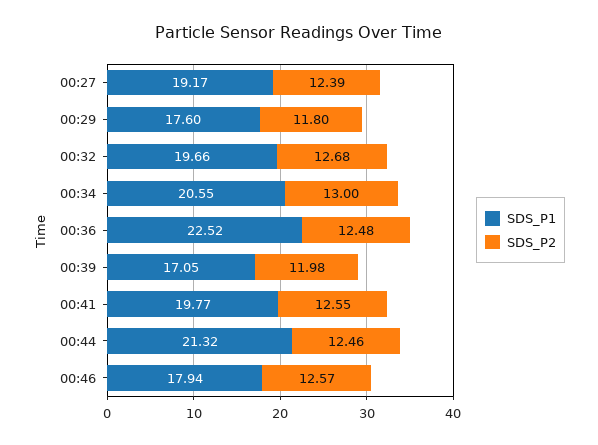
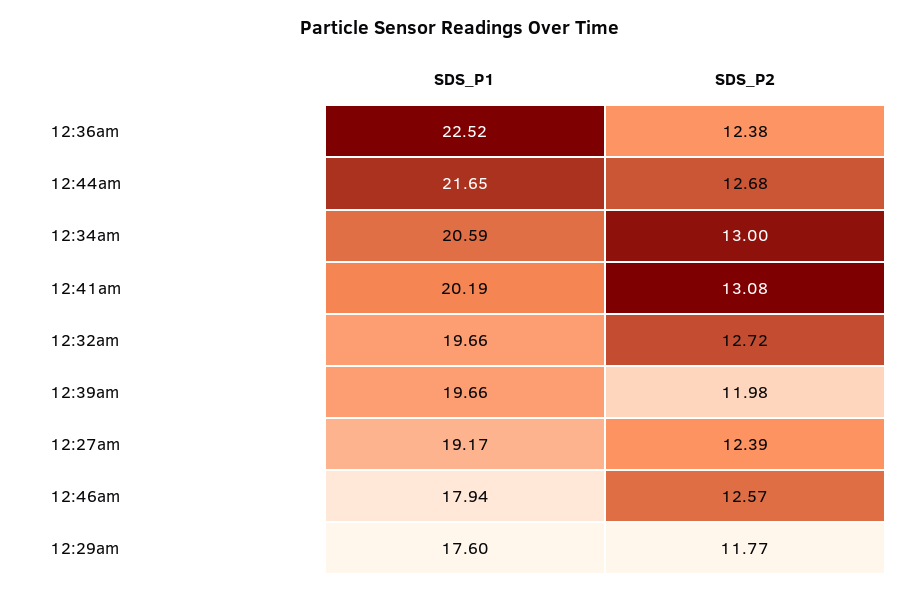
SDS_P2, 00:29: 11.8 -> 11.77
SDS_P2, 00:32: 12.68 -> 12.72
SDS_P1, 00:34: 20.55 -> 20.59
SDS_P2, 00:36: 12.48 -> 12.38
SDS_P1, 00:39: 17.05 -> 19.66
SDS_P1, 00:41: 19.77 -> 20.19
SDS_P2, 00:41: 12.55 -> 13.08
SDS_P1, 00:44: 21.32 -> 21.65
SDS_P2, 00:44: 12.46 -> 12.68

